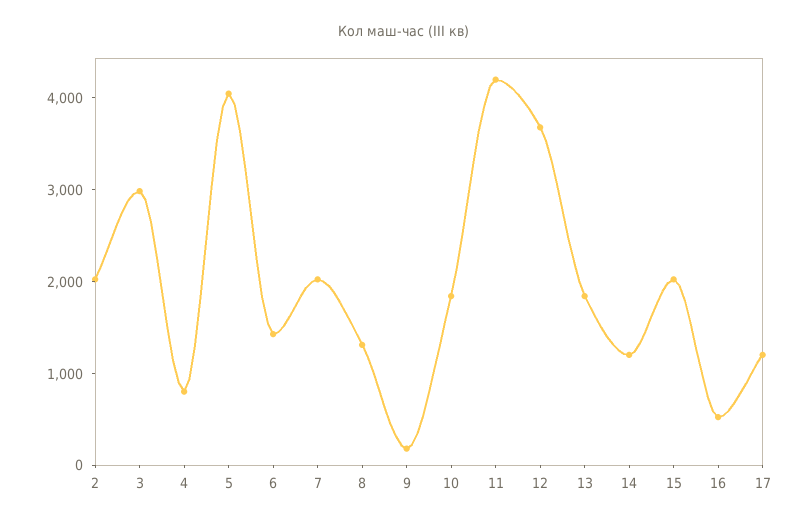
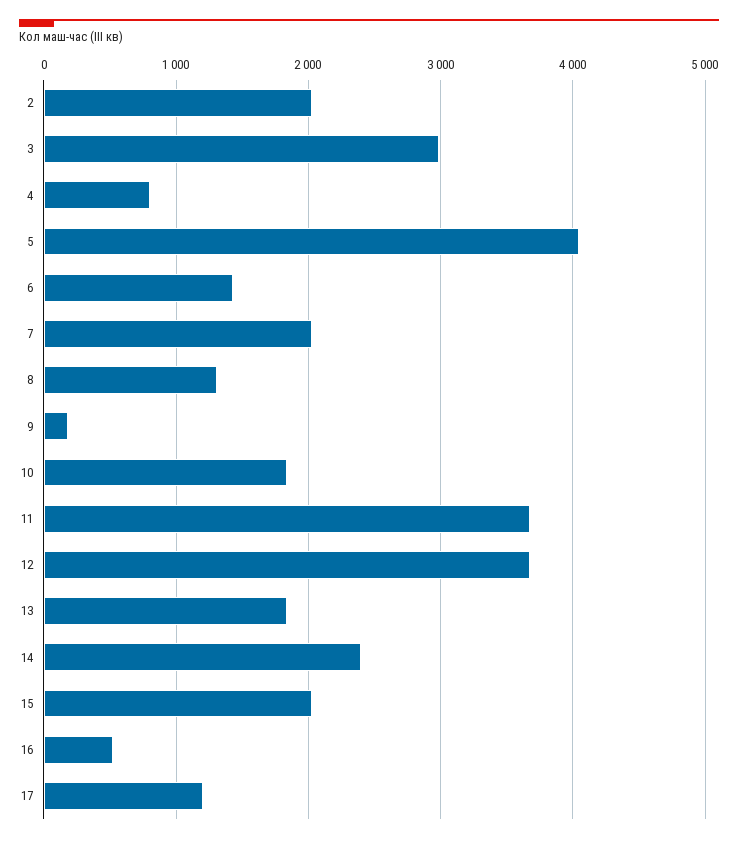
11: 4200 -> 3700
14: 1200 -> 2400

